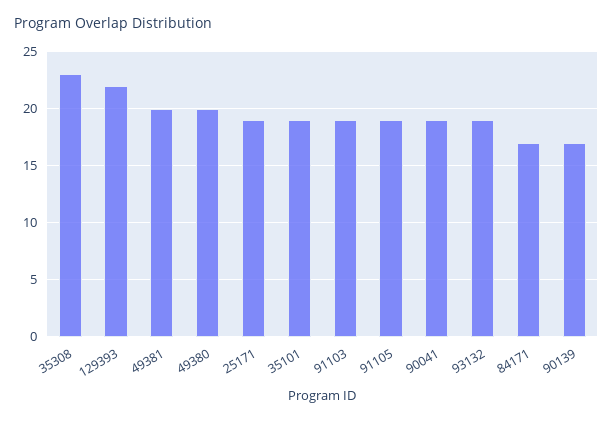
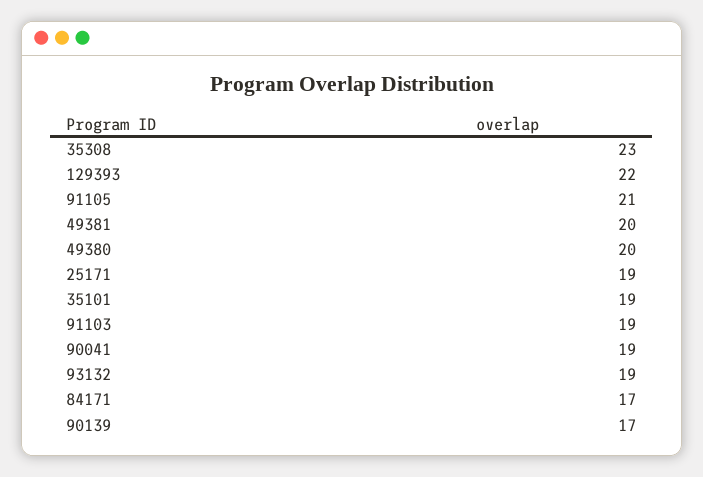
91105: 19 -> 21

